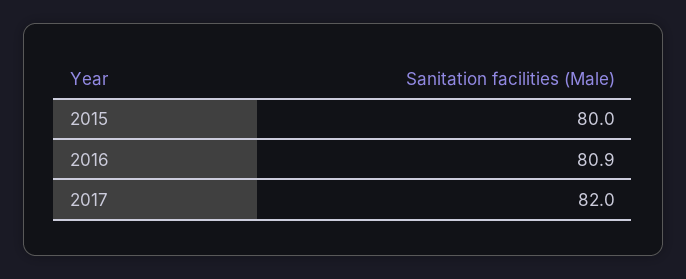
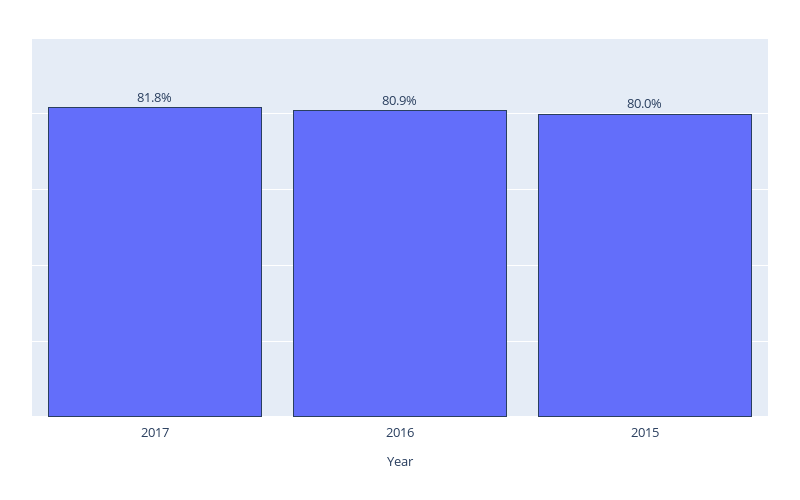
2017: 82 -> 81.8

